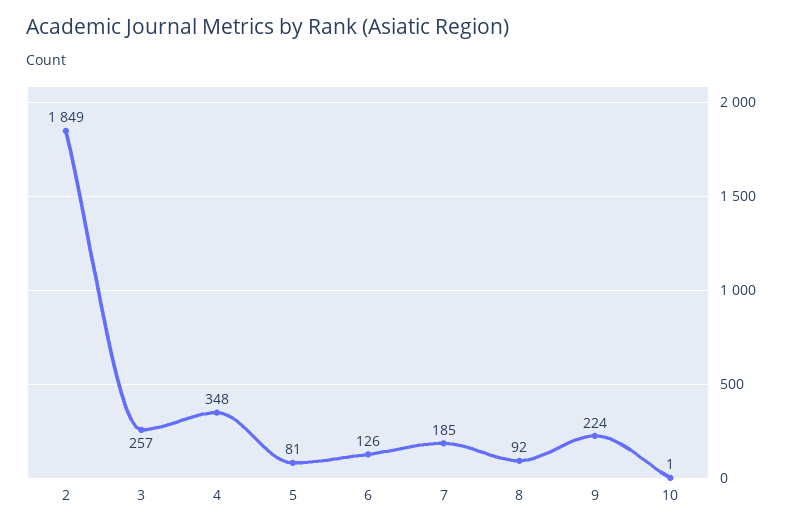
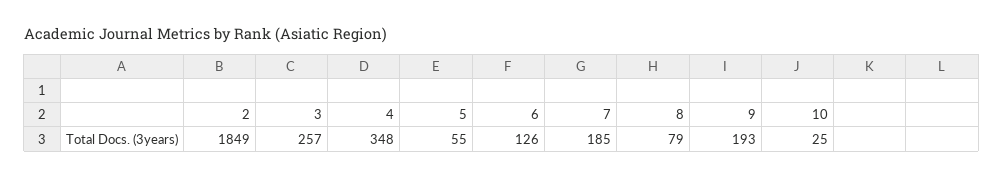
5: 81 -> 55
8: 92 -> 79
9: 224 -> 193
10: 1 -> 25

